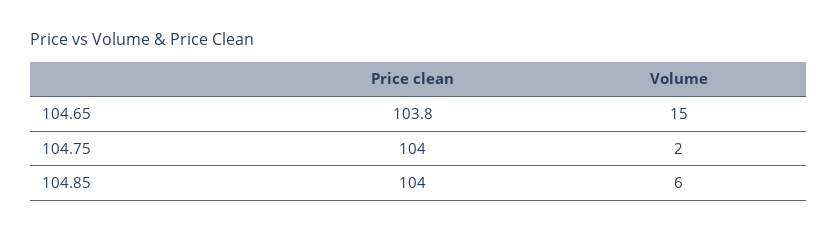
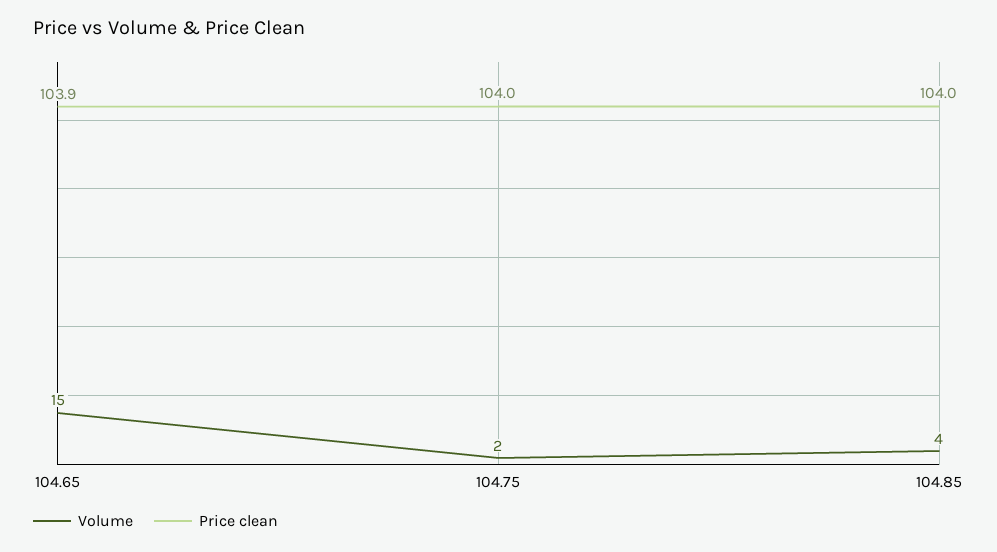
Price clean, 104.65: 103.8 -> 103.9
Volume, 104.85: 6 -> 4

